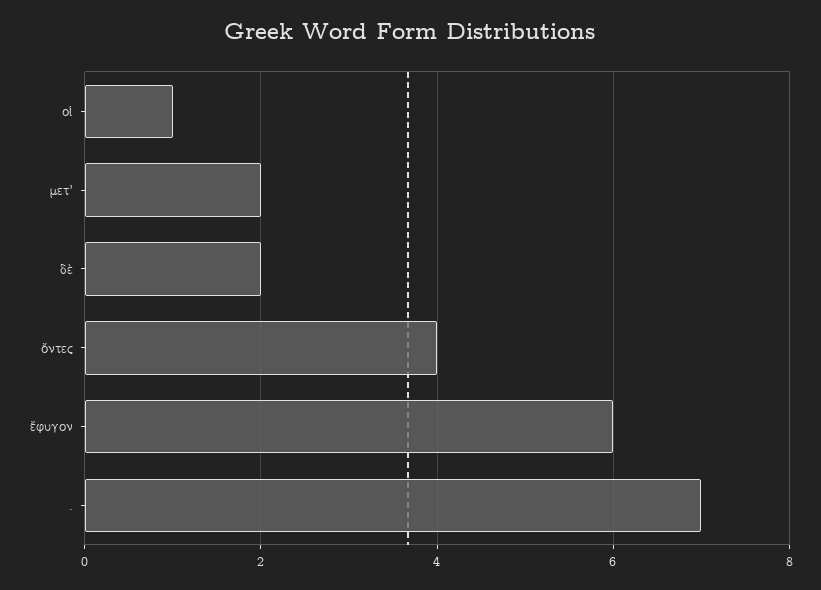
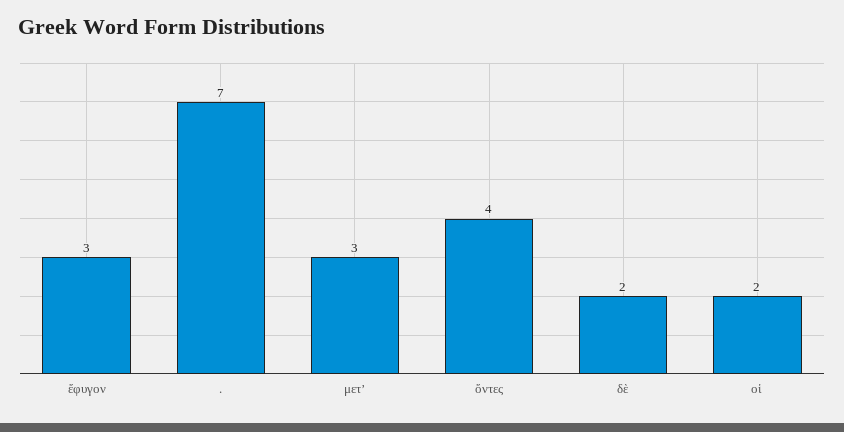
οἱ: 1 -> 2
μετʼ: 2 -> 3
ἔφυγον: 6 -> 3

